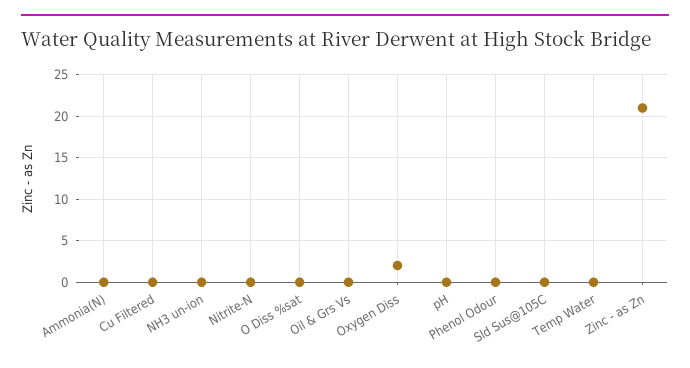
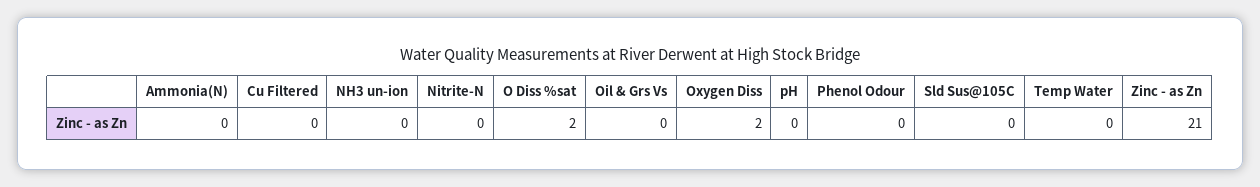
O Diss %sat: 0 -> 2

